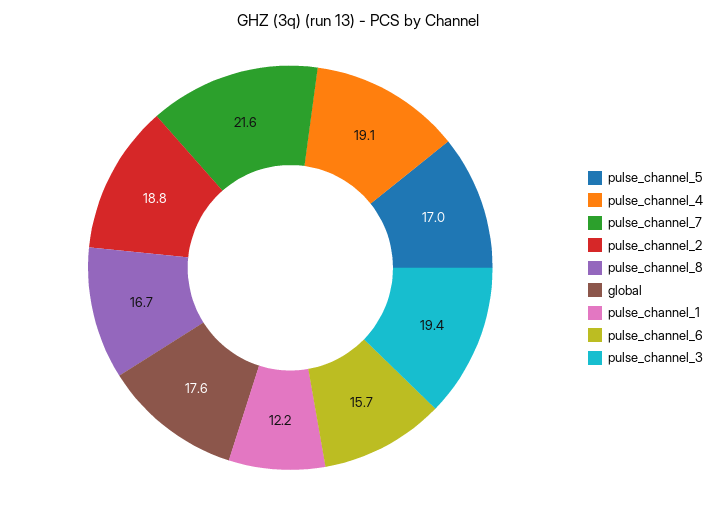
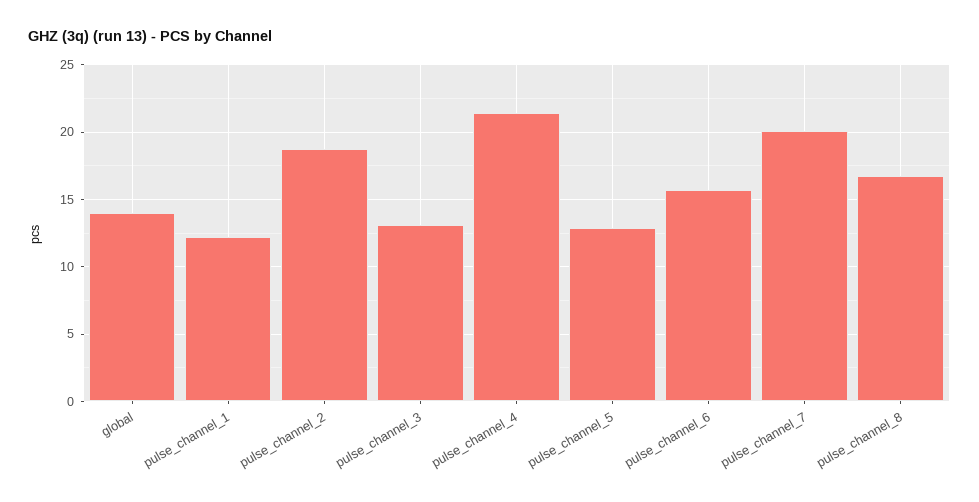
pulse_channel_5: 17 -> 13
pulse_channel_4: 19.1 -> 21.5
pulse_channel_7: 21.6 -> 20
global: 17.6 -> 14
pulse_channel_3: 19.4 -> 13

